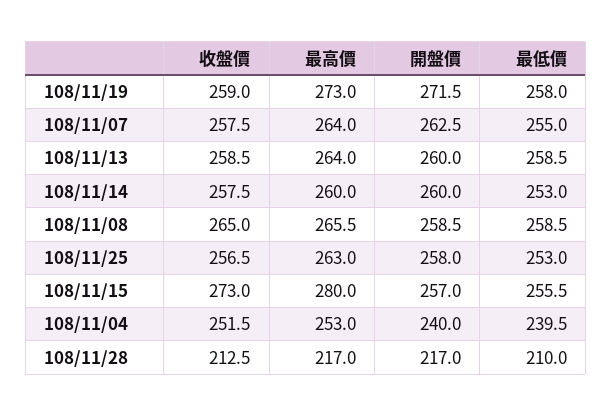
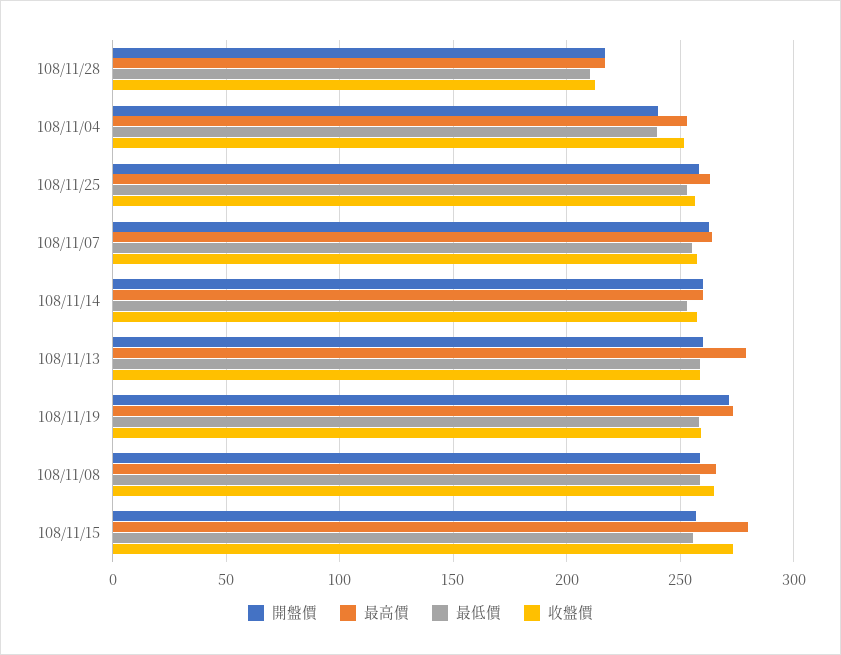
最高價, 108/11/13: 264 -> 280

